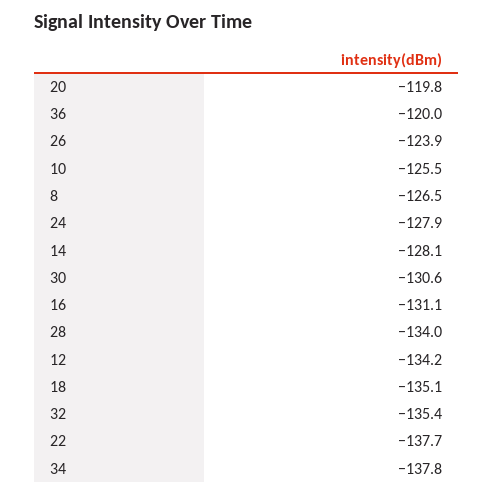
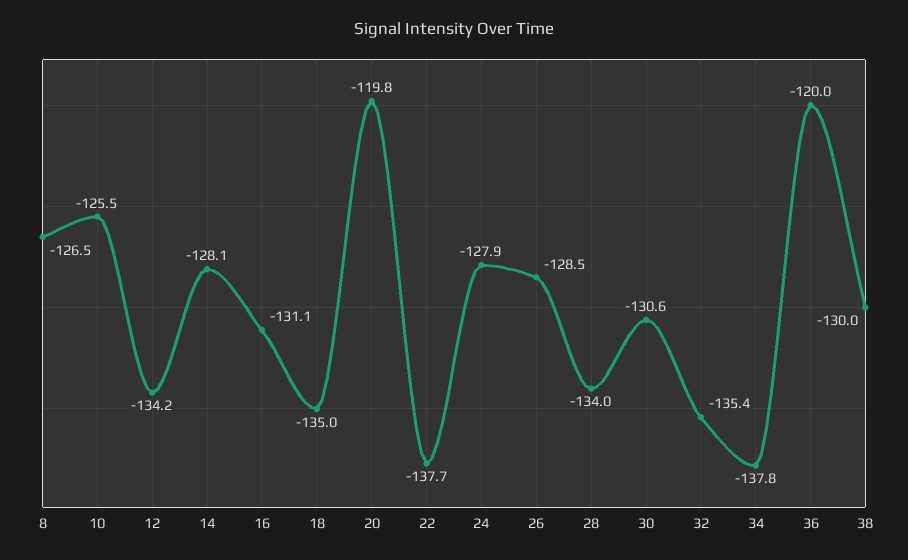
26: -123.9 -> -128.5
18: -135.1 -> -135
38: none -> -130

